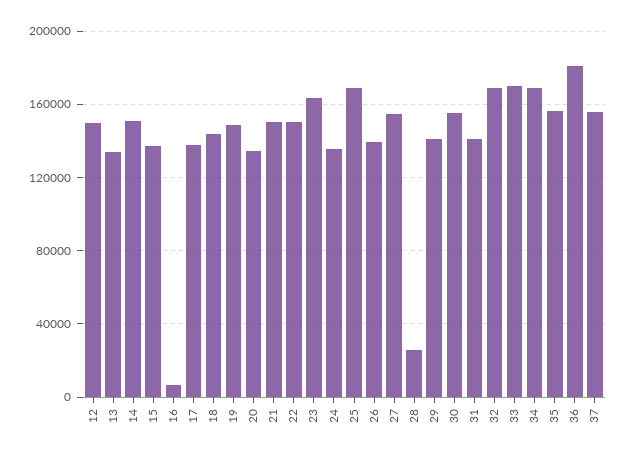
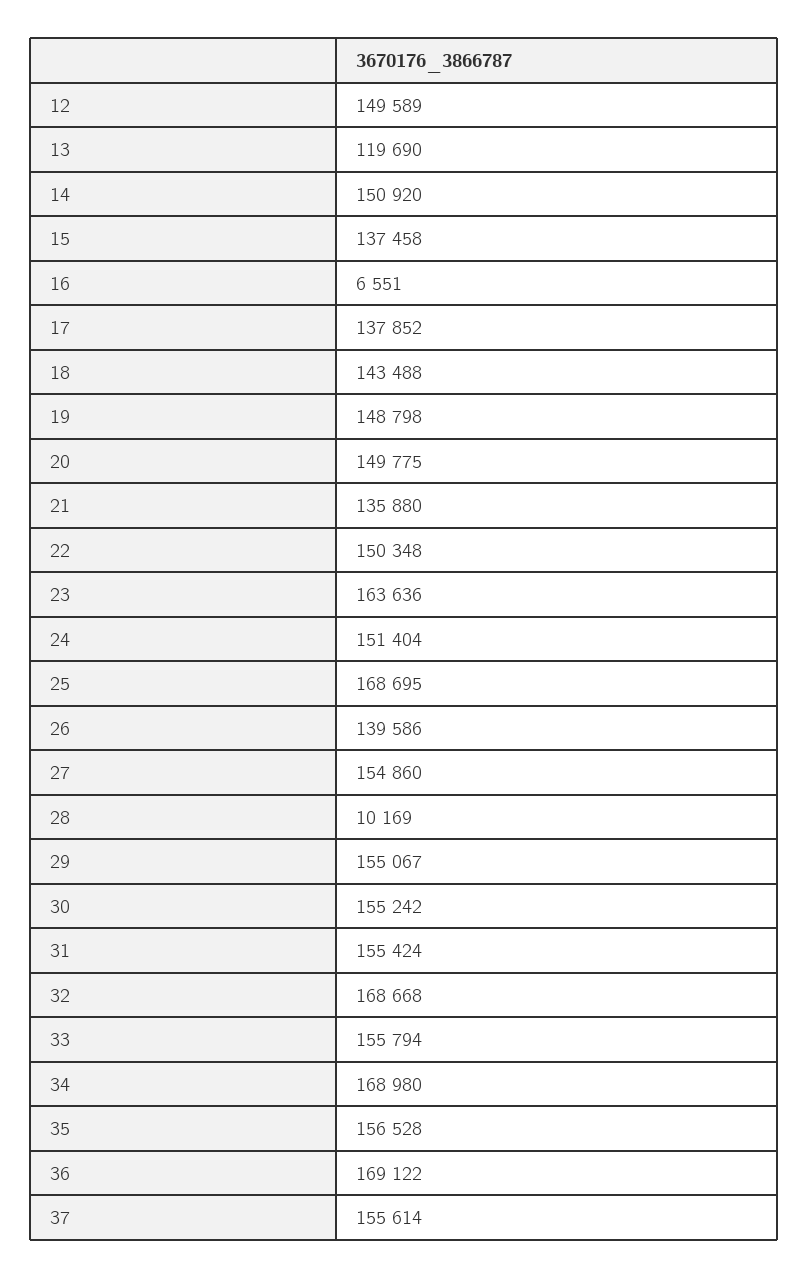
13: 135000 -> 119690
20: 135000 -> 149775
21: 150000 -> 135880
24: 135000 -> 151404
28: 25000 -> 10169
29: 140000 -> 155067
31: 140000 -> 155424
33: 170000 -> 155794
36: 180000 -> 169122

